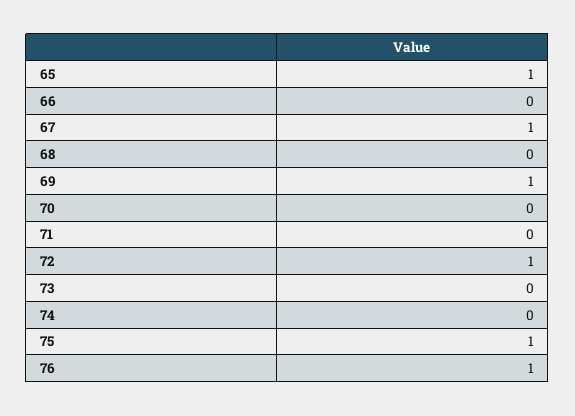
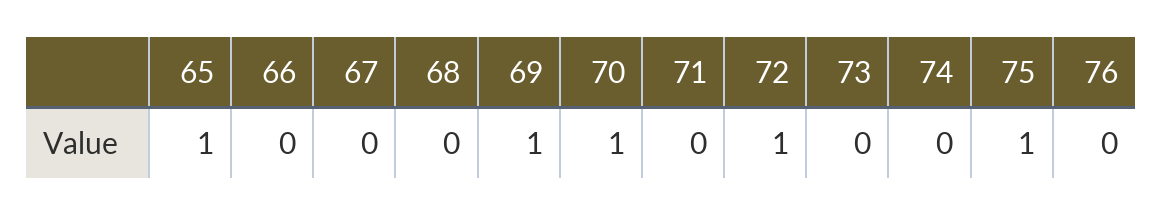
67: 1 -> 0
70: 0 -> 1
76: 1 -> 0

